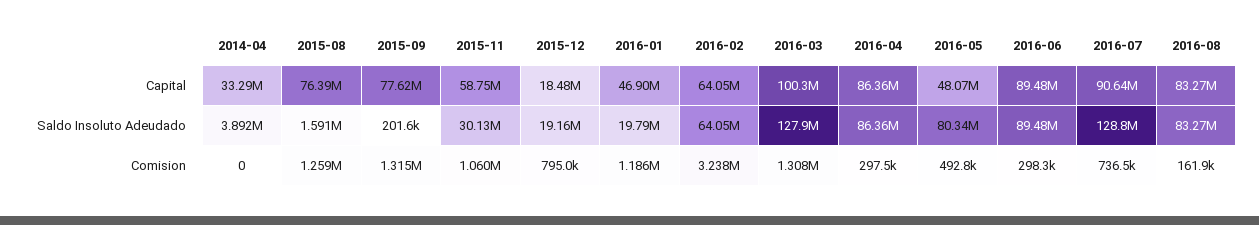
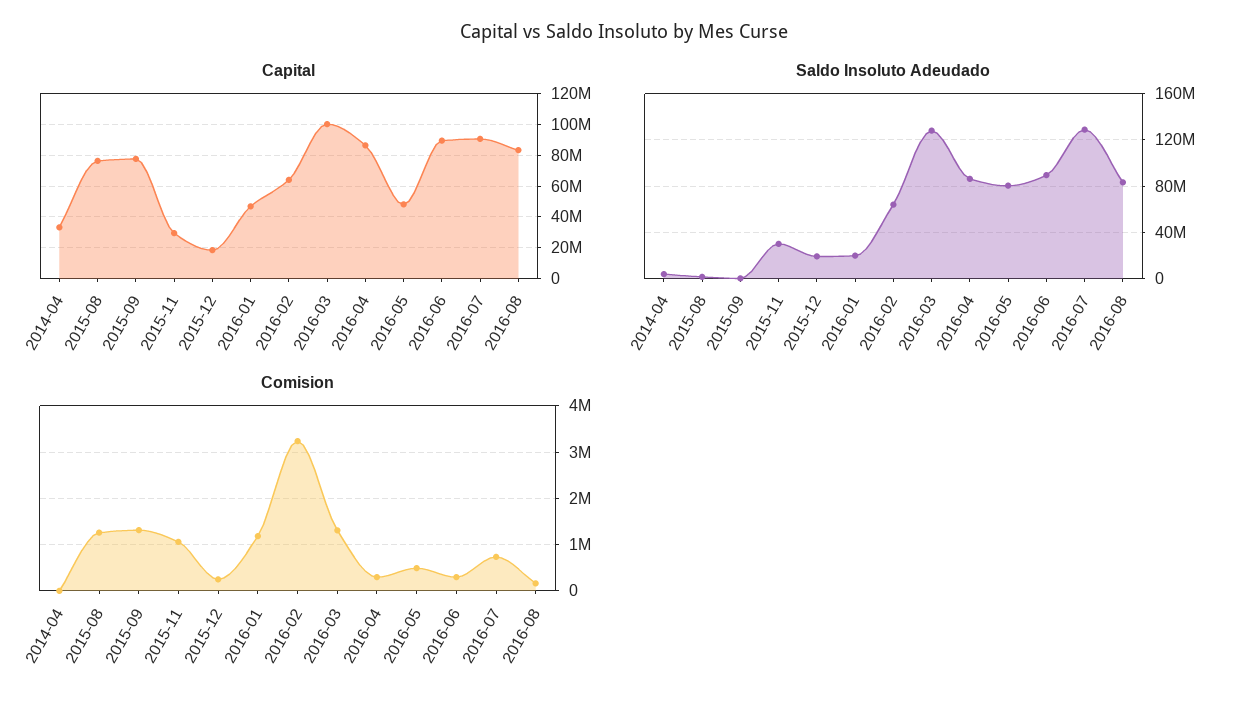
Capital, 2015-11: 58750000 -> 30000000
Comision, 2015-12: 795000 -> 200000

